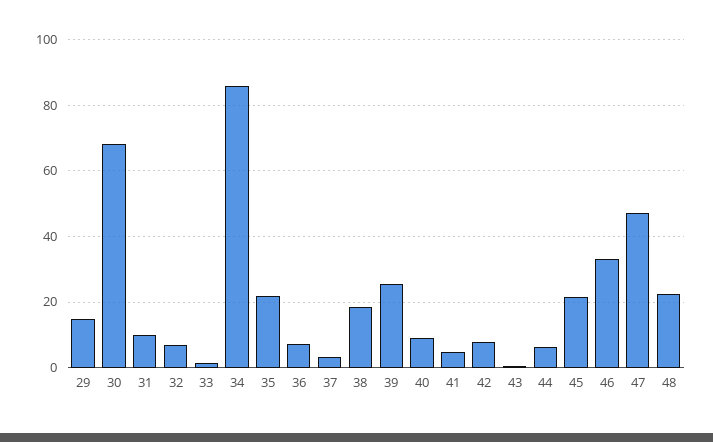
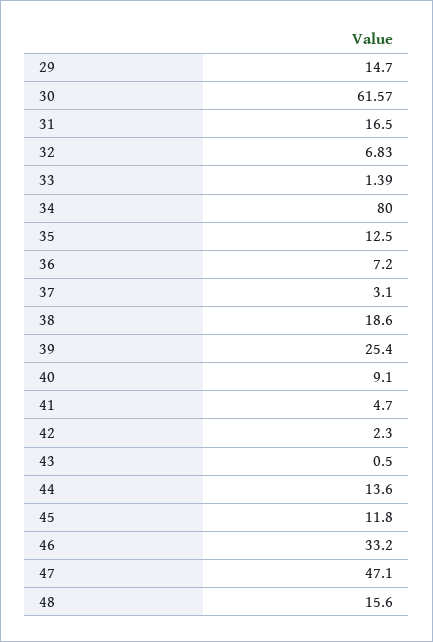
30: 68 -> 61.57
31: 10 -> 16.5
34: 86 -> 80
35: 22 -> 12.5
42: 8 -> 2.3
44: 6 -> 13.6
45: 22 -> 11.8
48: 22 -> 15.6

